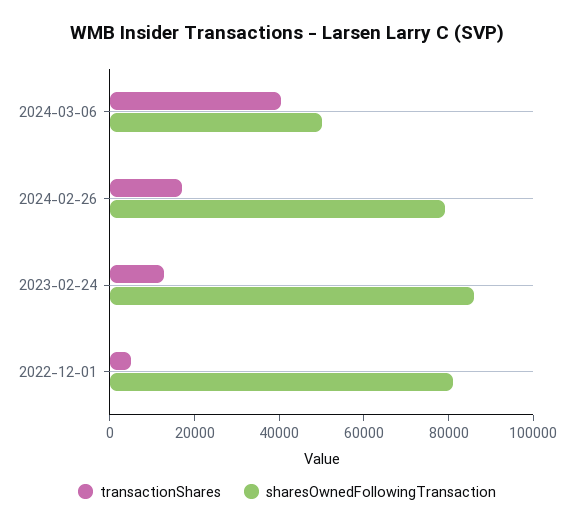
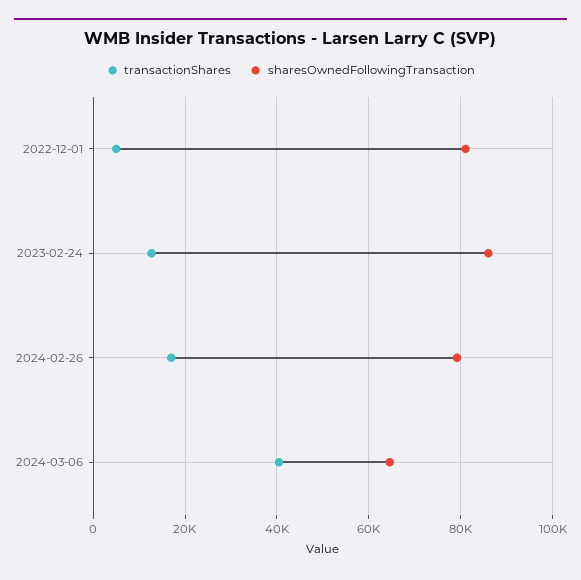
sharesOwnedFollowingTransaction, 2024-03-06: 50000 -> 64000

